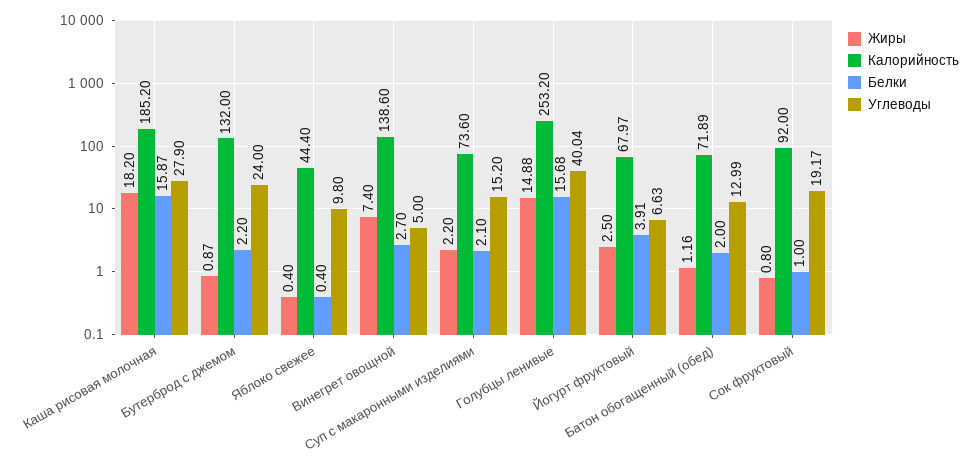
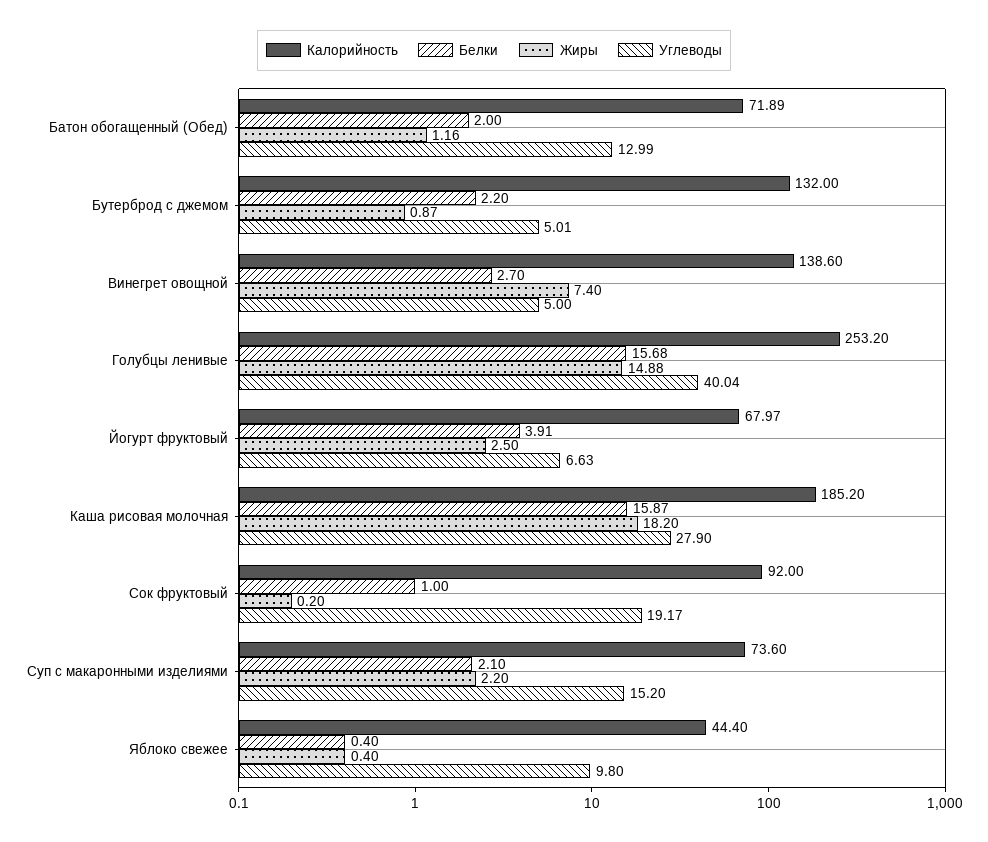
Углеводы, Бутерброд с джемом: 24 -> 5.01
Жиры, Сок фруктовый: 0.8 -> 0.2

